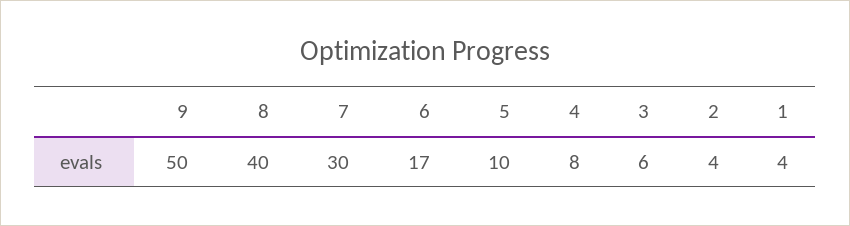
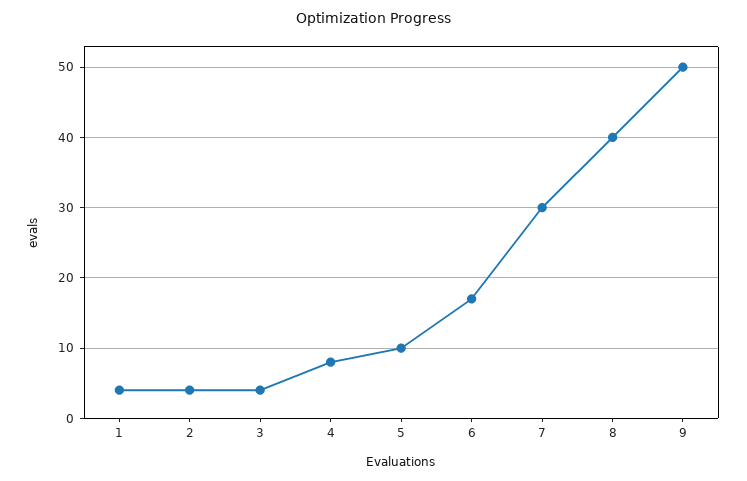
3: 6 -> 4

